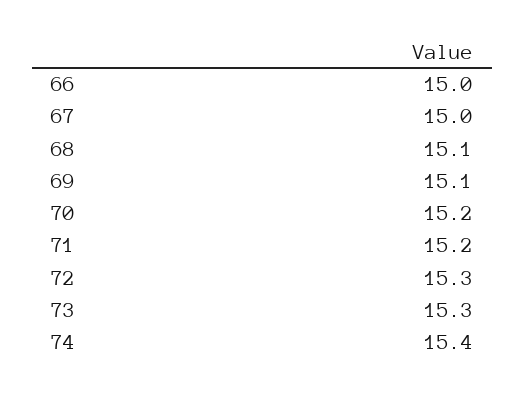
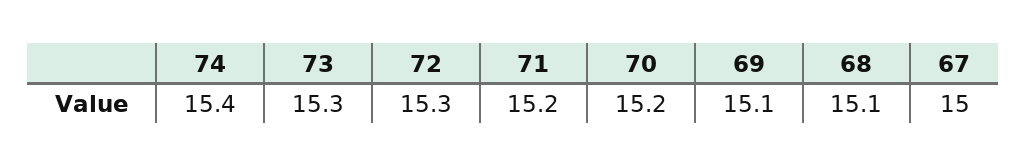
66: 15 -> none

